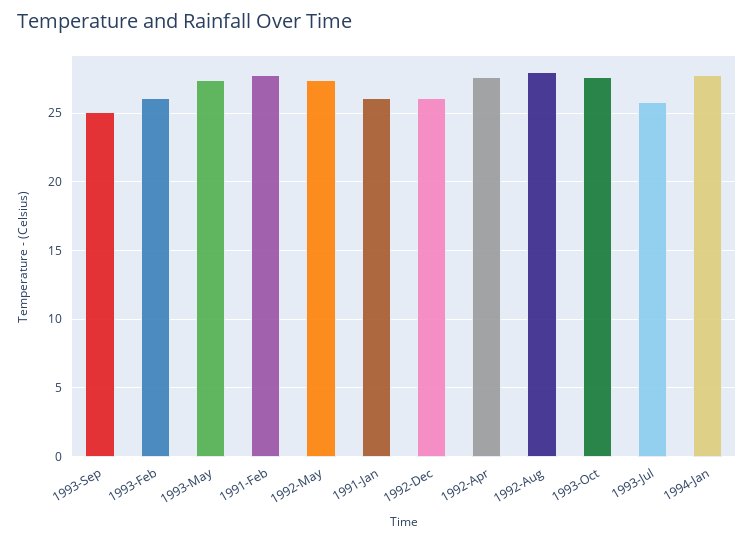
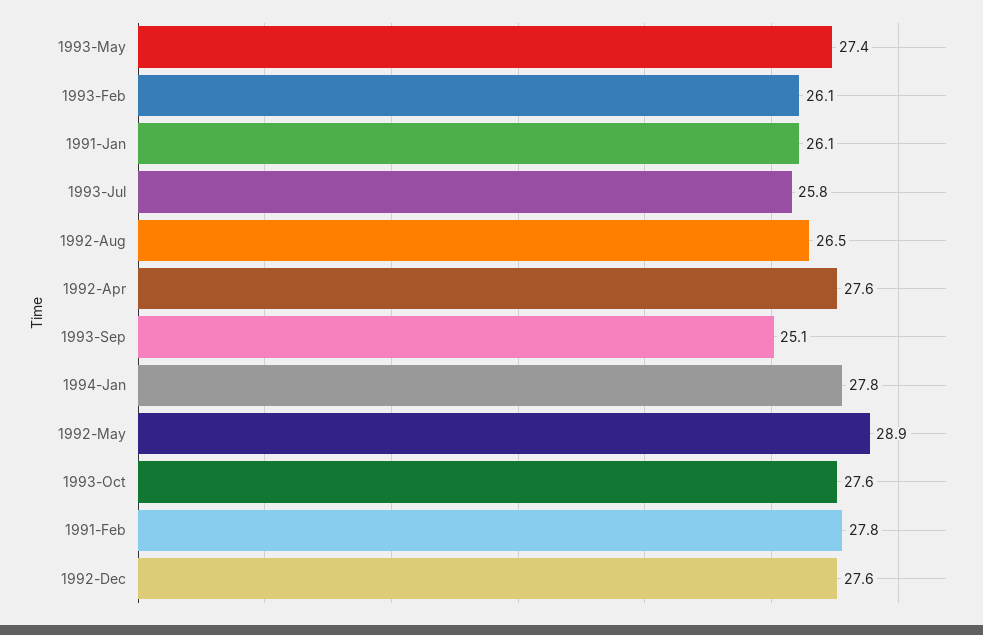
1992-May: 27.5 -> 28.9
1992-Dec: 26 -> 27.6
1992-Aug: 28 -> 26.5

